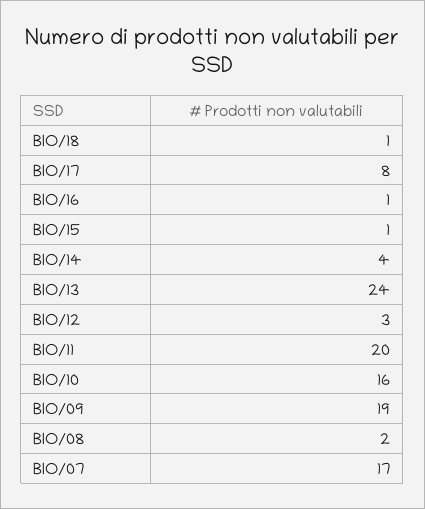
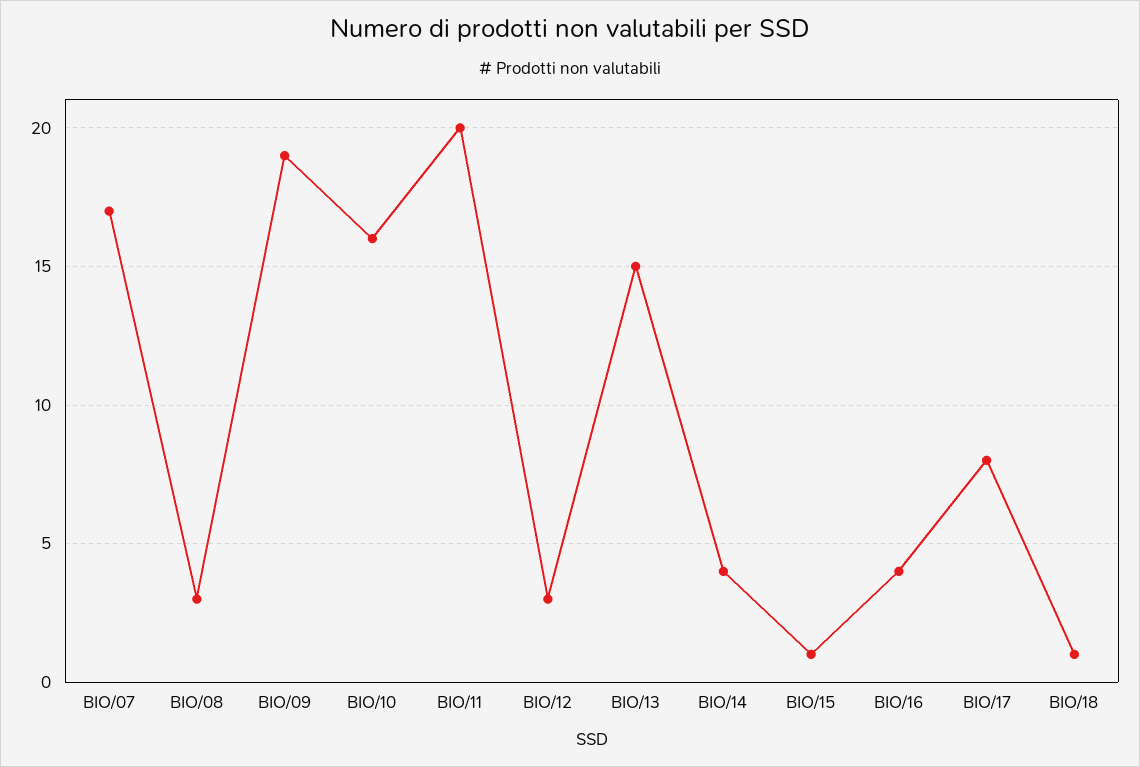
BIO/16: 1 -> 4
BIO/13: 24 -> 15
BIO/08: 2 -> 3

